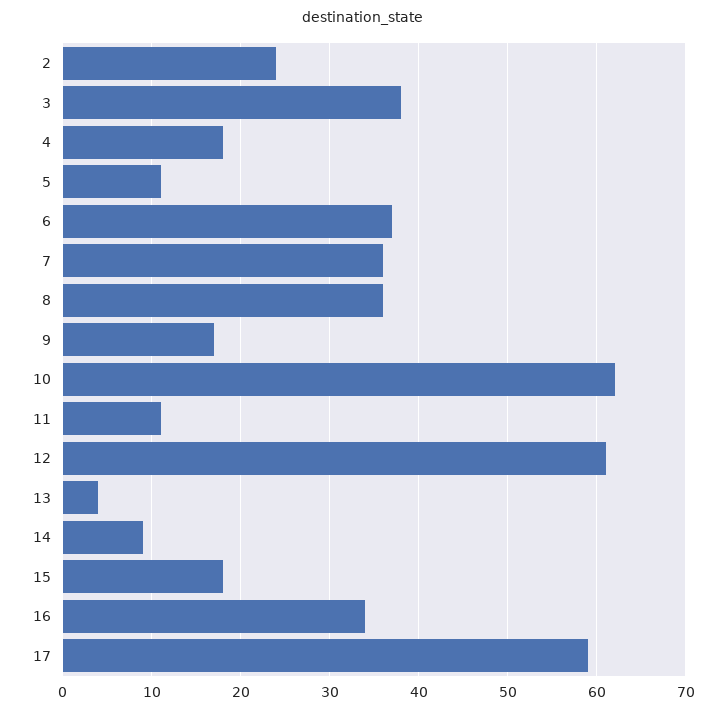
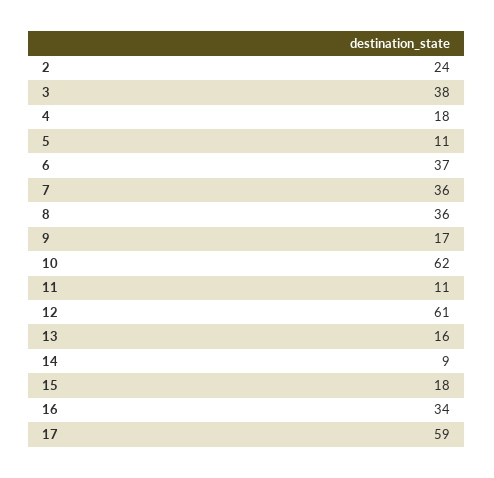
13: 4 -> 16

